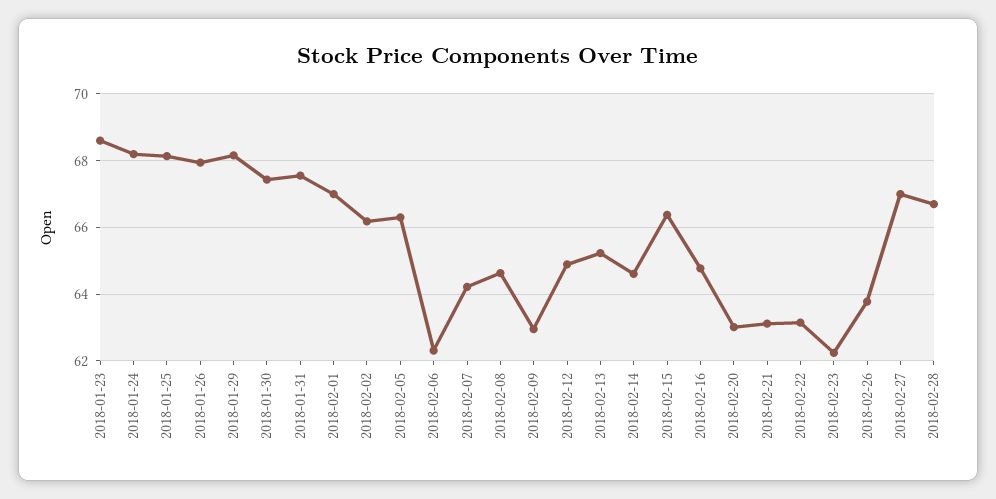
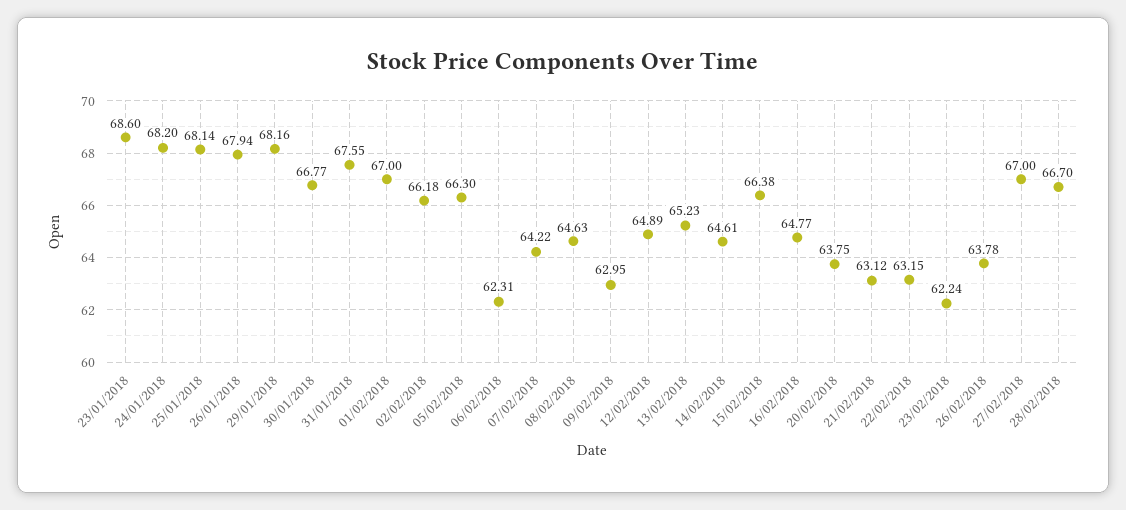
2018-01-30: 67.4 -> 66.77
2018-02-20: 63 -> 63.75

